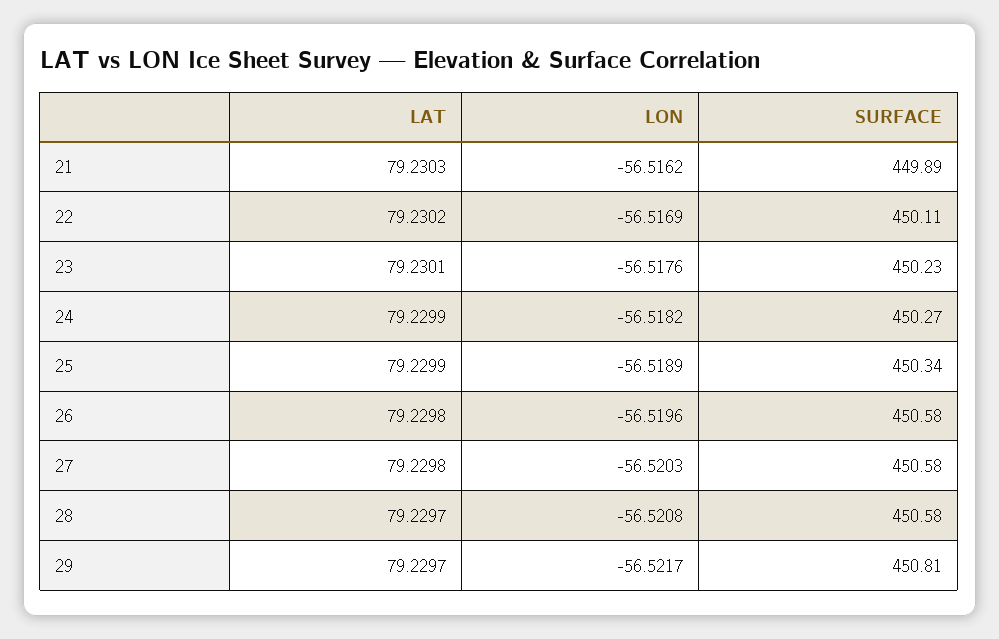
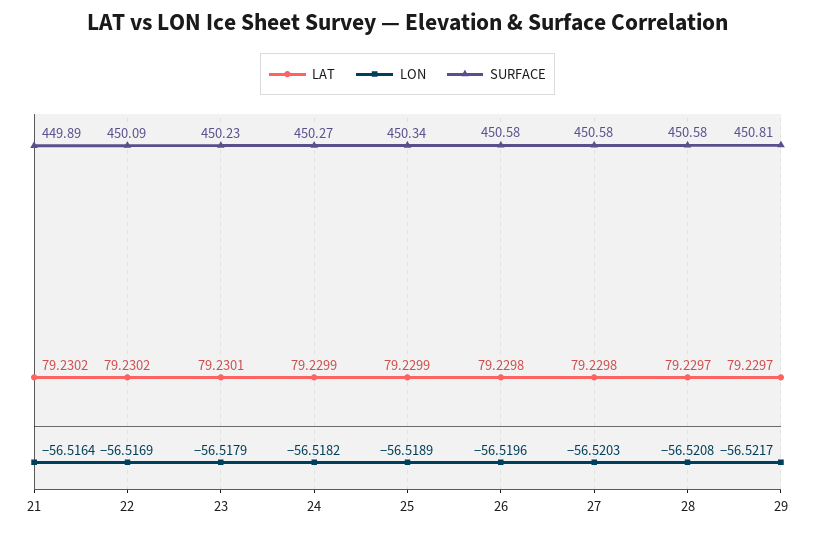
LAT, 21: 79.2303 -> 79.2302
LON, 21: -56.5162 -> -56.5164
SURFACE, 22: 450.11 -> 450.09
LON, 23: -56.5176 -> -56.5179

